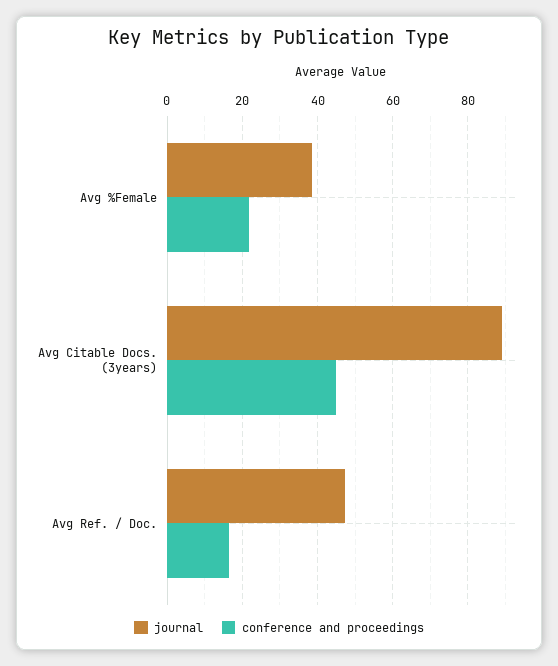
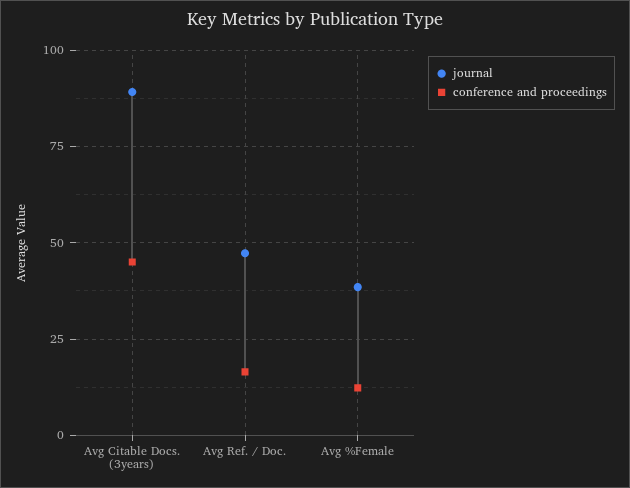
conference and proceedings, Avg %Female: 22 -> 12.5

